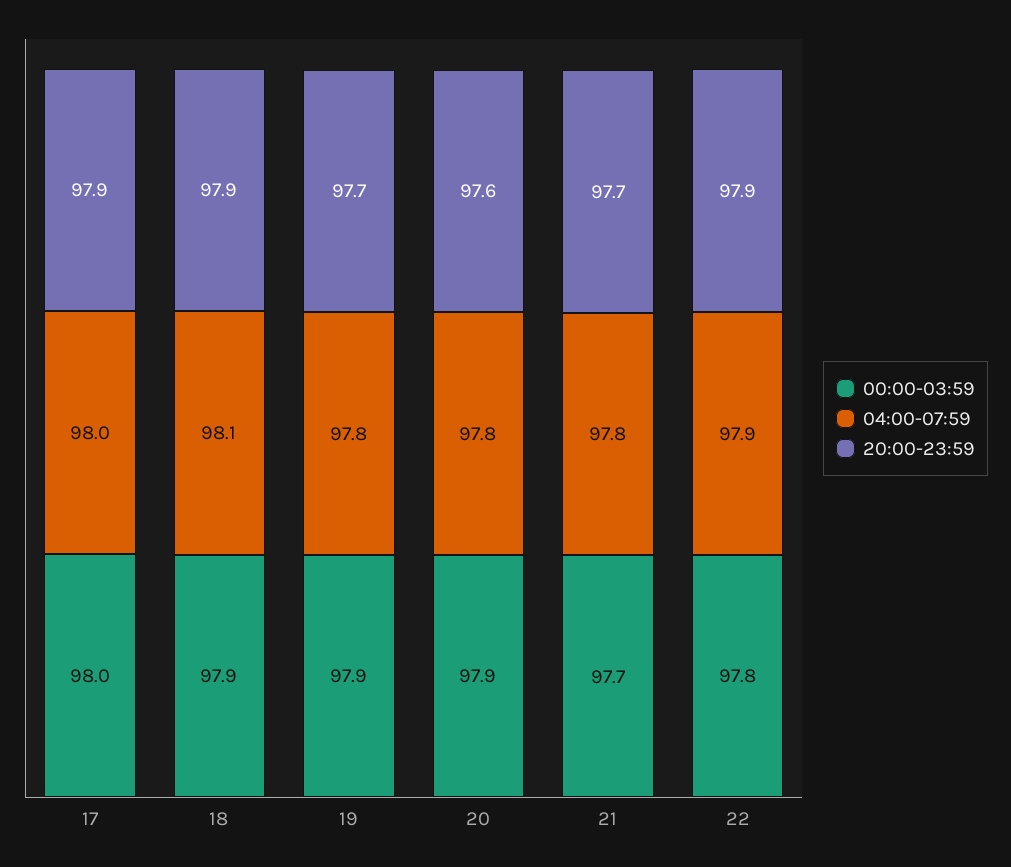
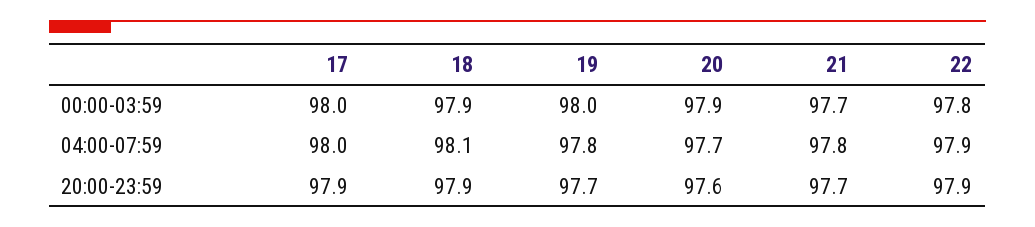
00:00-03:59, 19: 97.9 -> 98
04:00-07:59, 20: 97.8 -> 97.7

